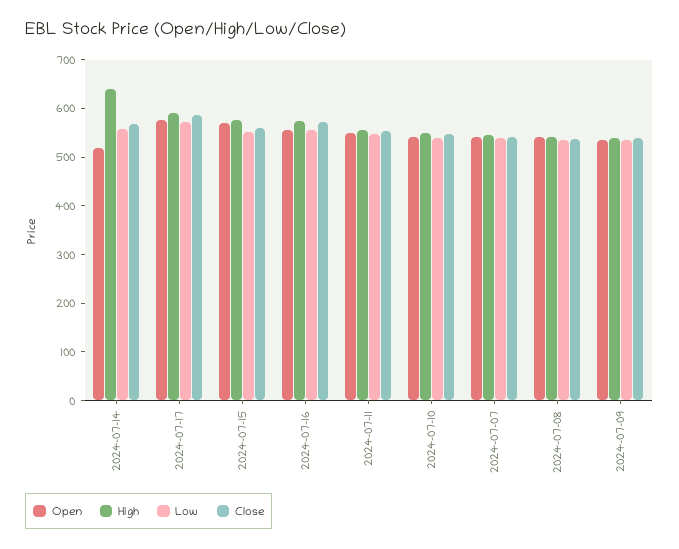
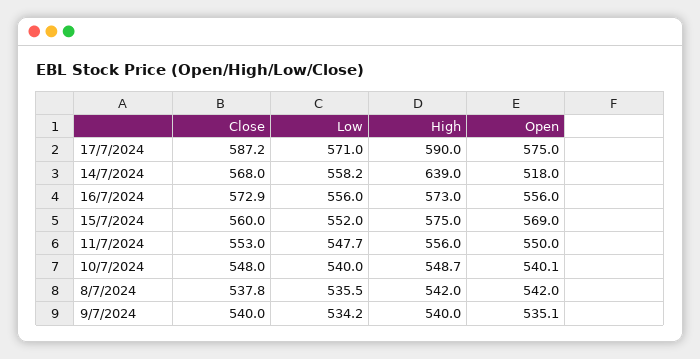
Open, 2024-07-07: 540 -> none
High, 2024-07-07: 540 -> none
Low, 2024-07-07: 540 -> none
Close, 2024-07-07: 540 -> none

